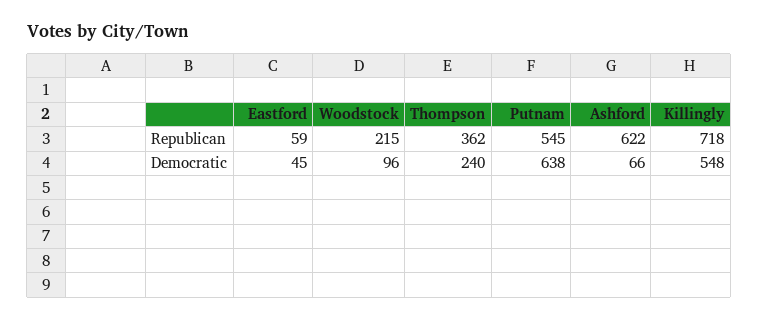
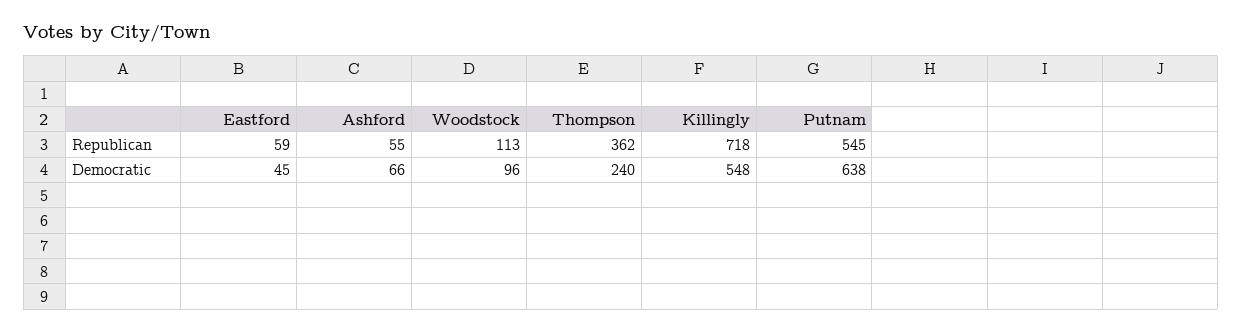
Woodstock, Republican: 215 -> 113
Ashford, Republican: 622 -> 55

